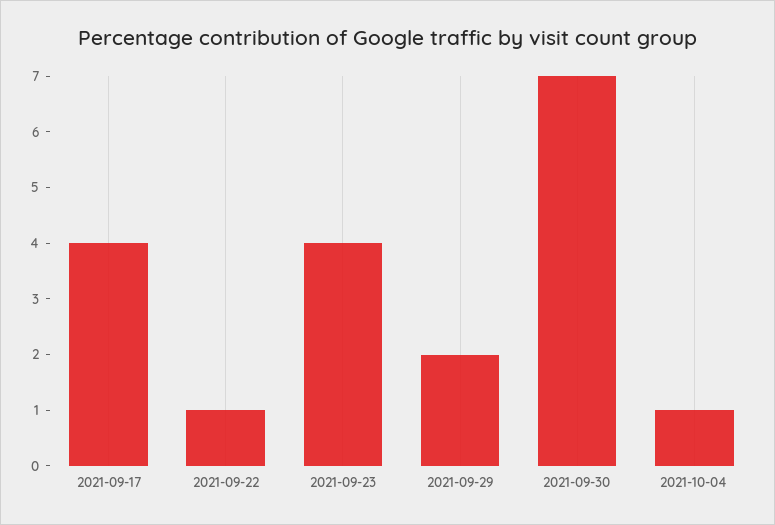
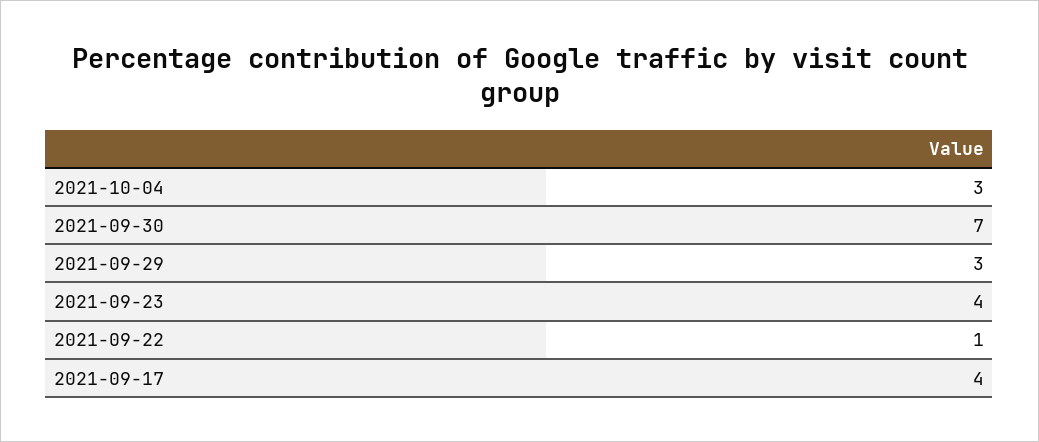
2021-09-29: 2 -> 3
2021-10-04: 1 -> 3

